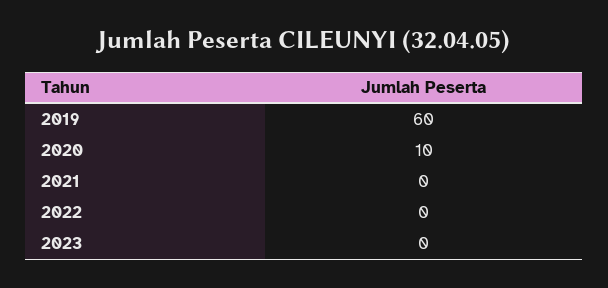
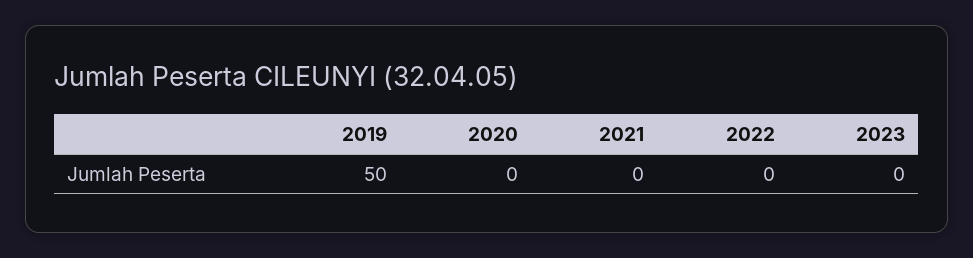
2019: 60 -> 50
2020: 10 -> 0

